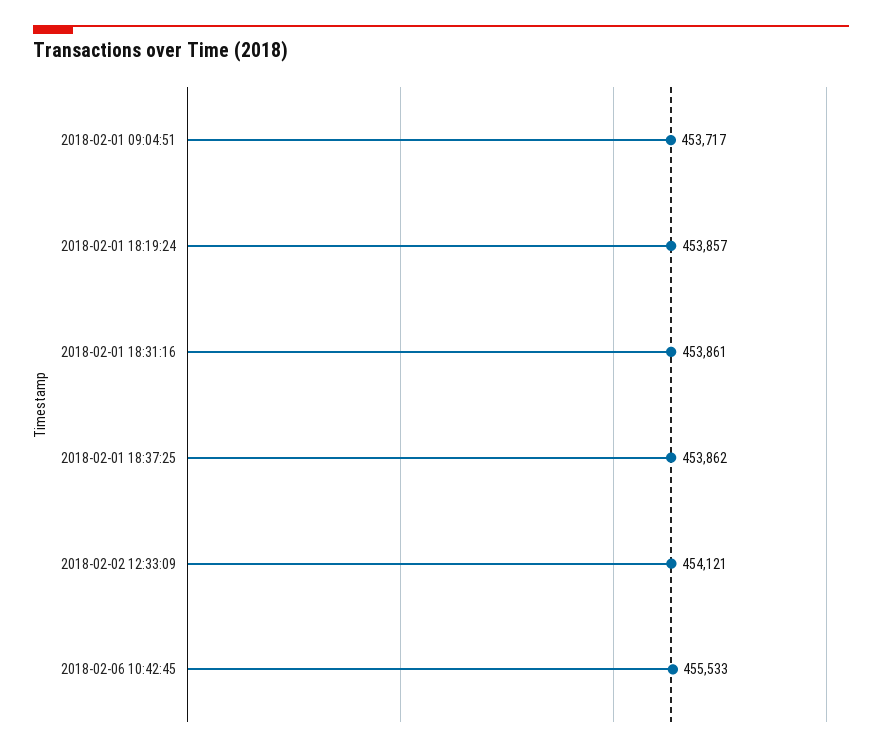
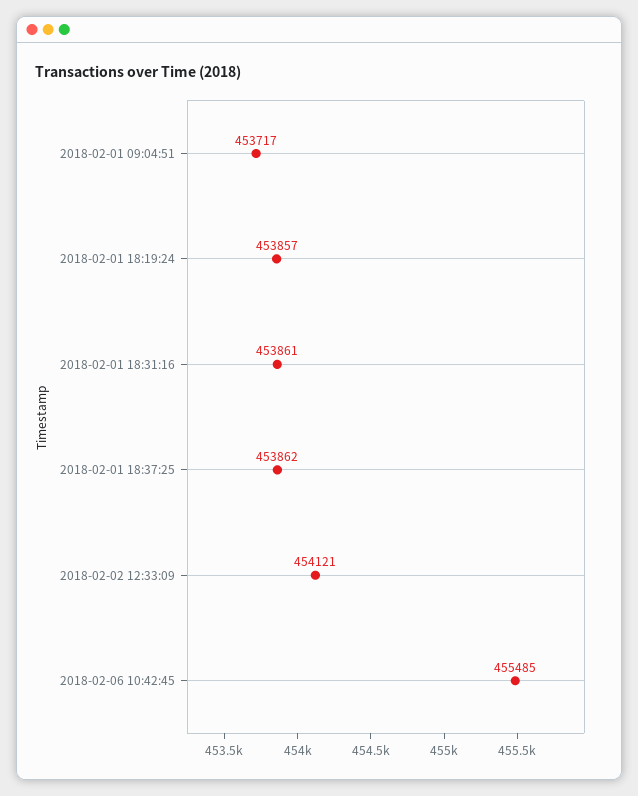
2018-02-06 10:42:45: 455533 -> 455485

